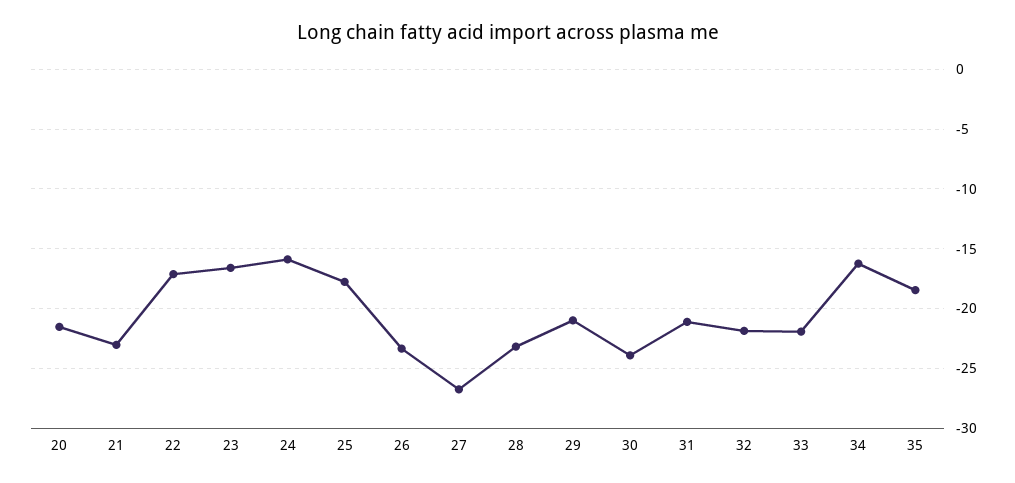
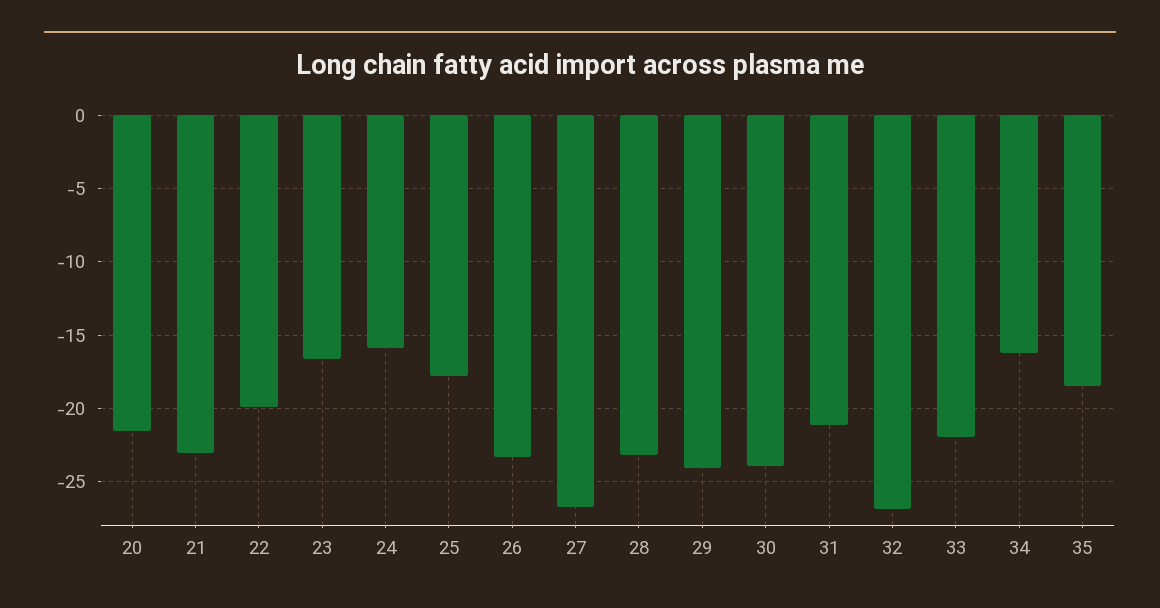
22: -17 -> -20
29: -21 -> -24
32: -22 -> -27

